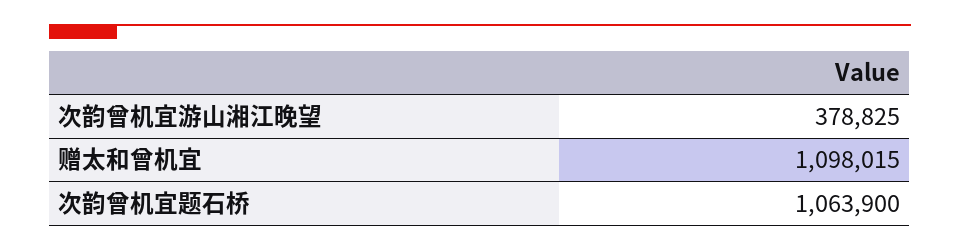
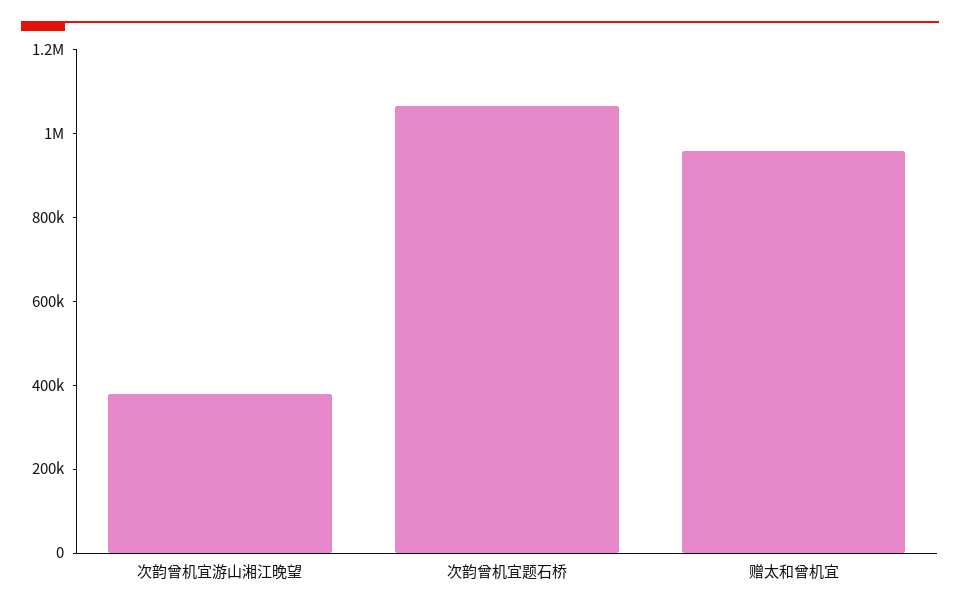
赠太和曾机宜: 1098015 -> 950000

